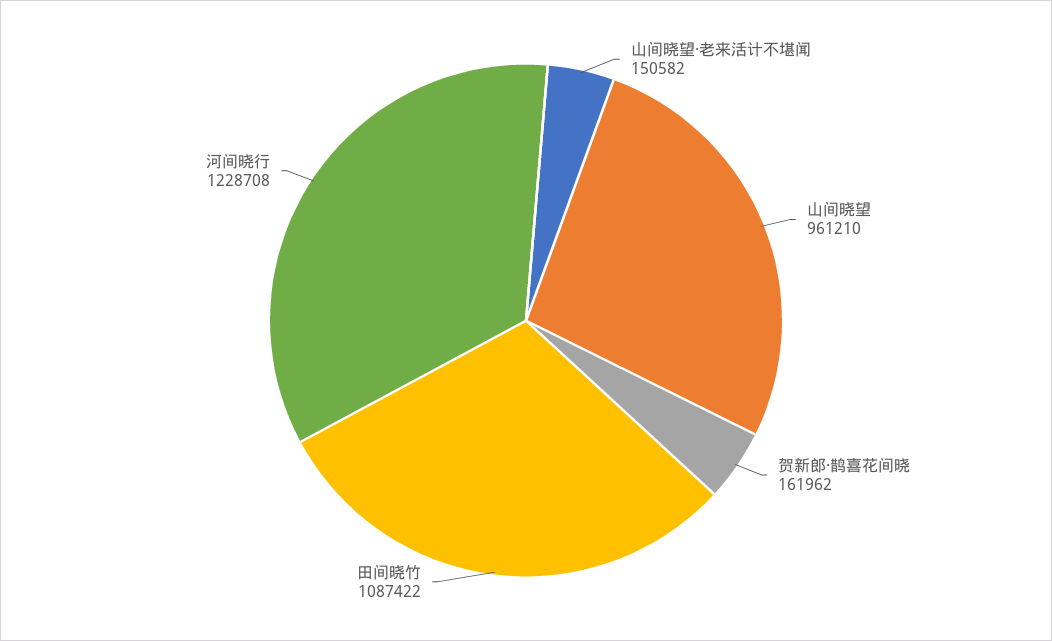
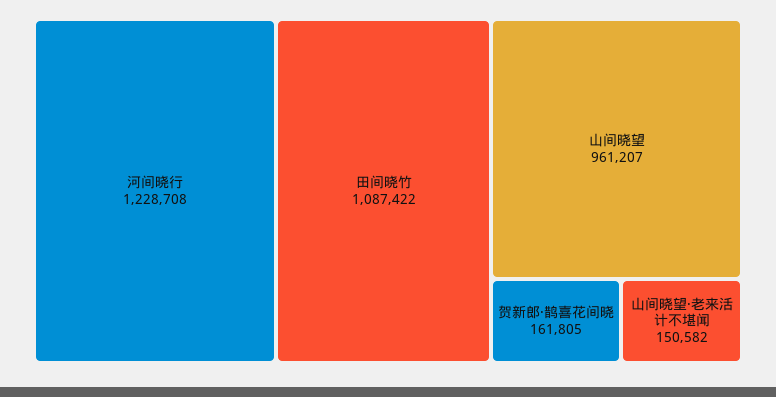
山间晓望: 961210 -> 961207
贺新郎·鹊喜花间晓: 161962 -> 161805

